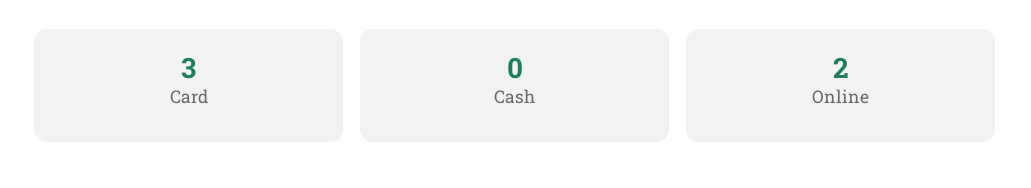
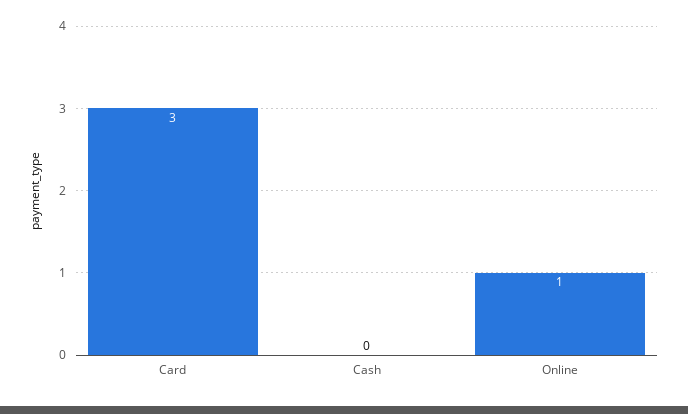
Online: 2 -> 1

